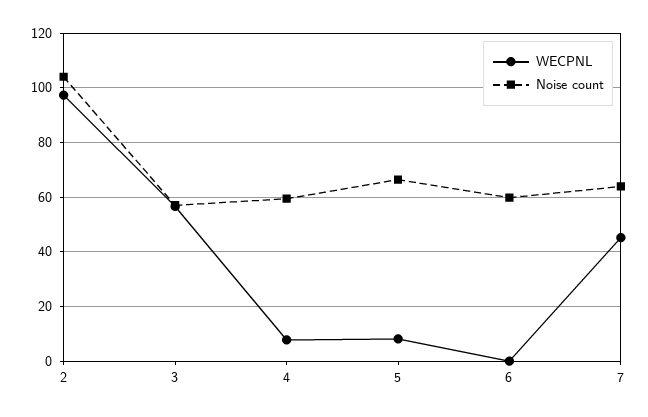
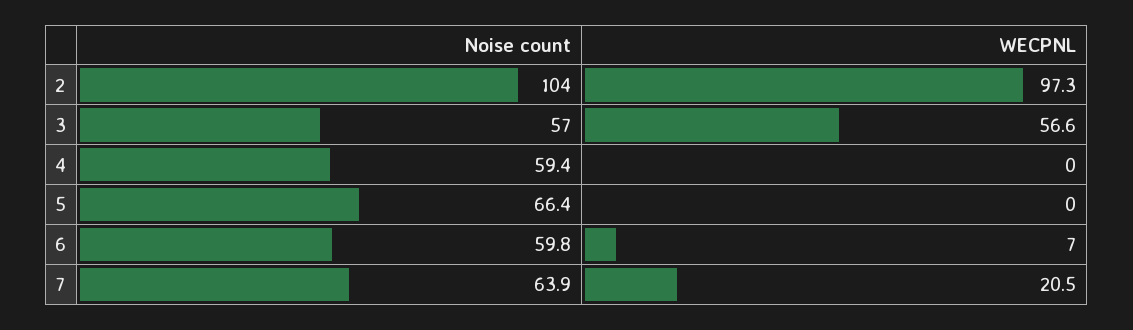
WECPNL, 4: 7.5 -> 0
WECPNL, 5: 7.5 -> 0
WECPNL, 6: 0 -> 7
WECPNL, 7: 45 -> 20.5

